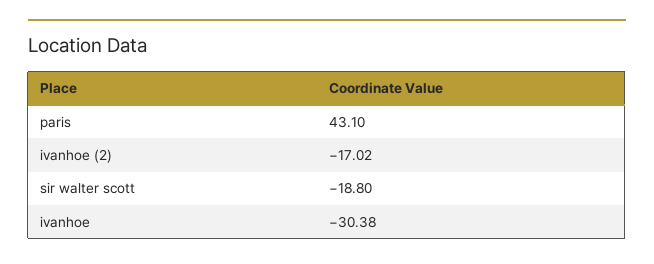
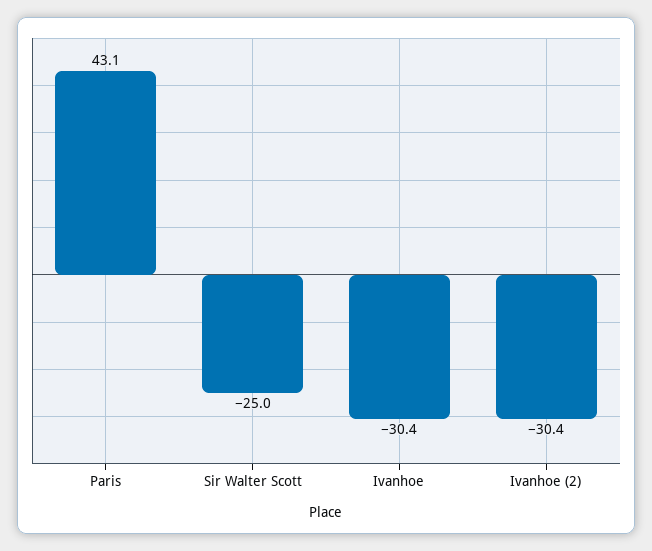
ivanhoe (2): -17.02 -> -30.4
sir walter scott: -18.8 -> -25

